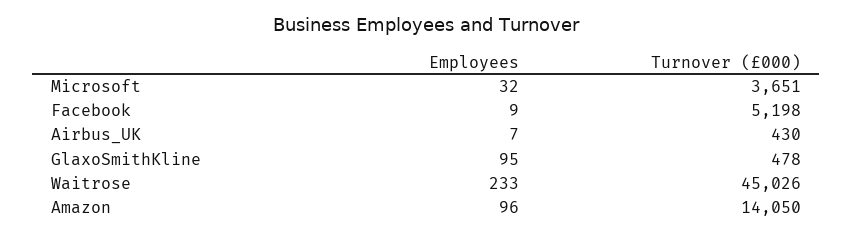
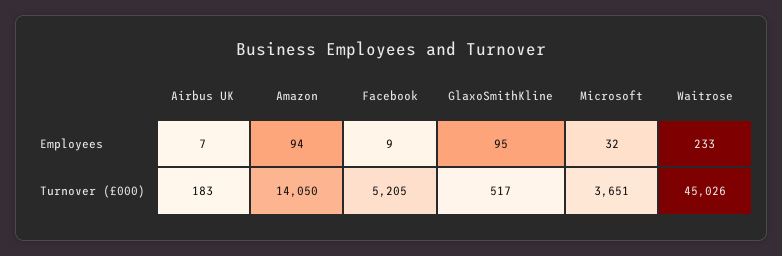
Turnover (£000), Facebook: 5198 -> 5205
Turnover (£000), Airbus_UK: 430 -> 183
Turnover (£000), GlaxoSmithKline: 478 -> 517
Employees, Amazon: 96 -> 94

